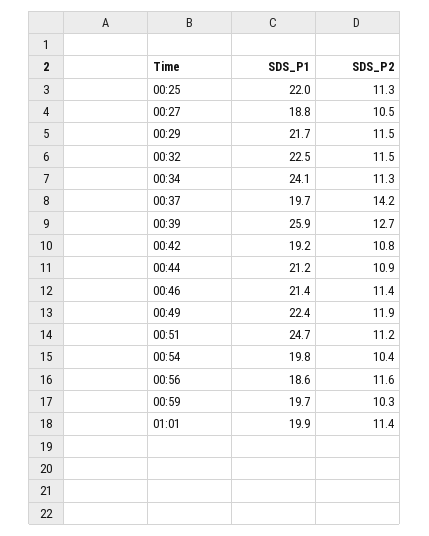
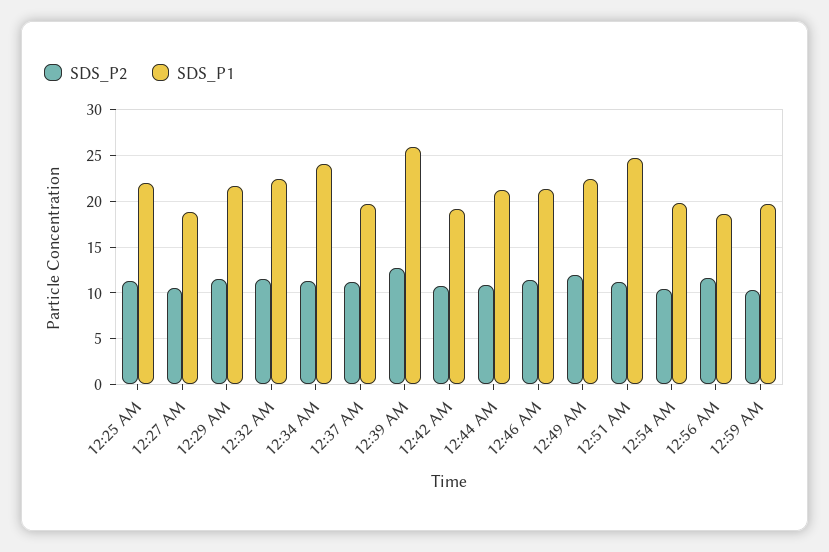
SDS_P2, 00:37: 14.2 -> 11
SDS_P1, 01:01: 19.9 -> none
SDS_P2, 01:01: 11.4 -> none

